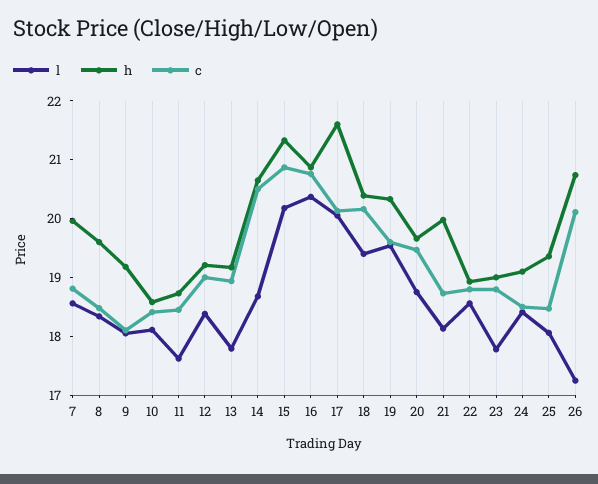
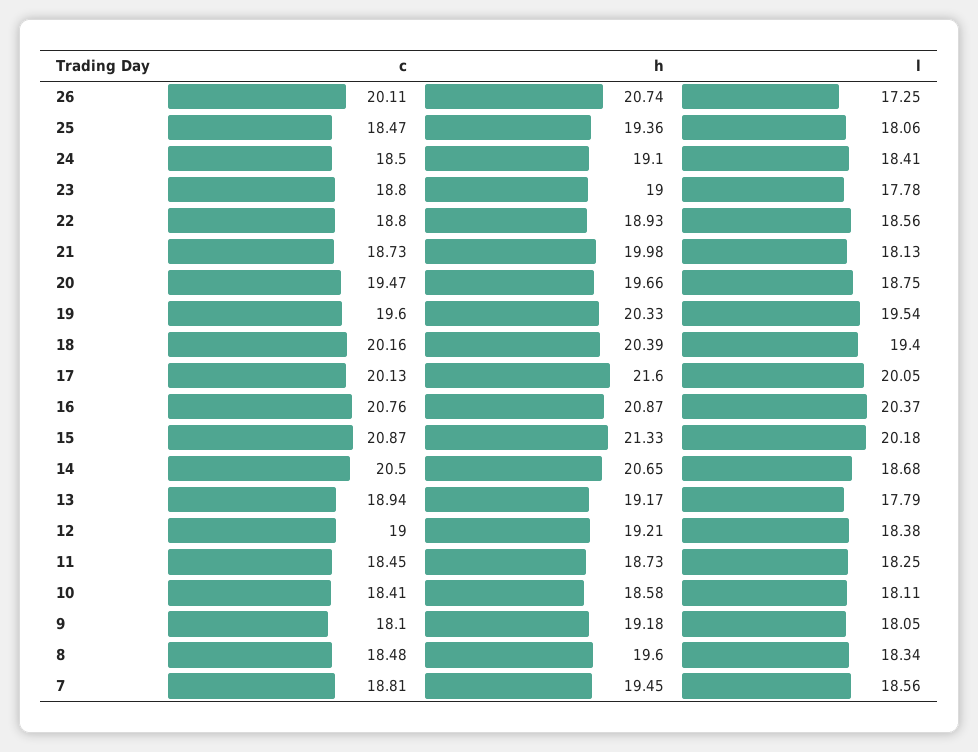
h, 7: 20 -> 19.45
l, 11: 17.6 -> 18.25

